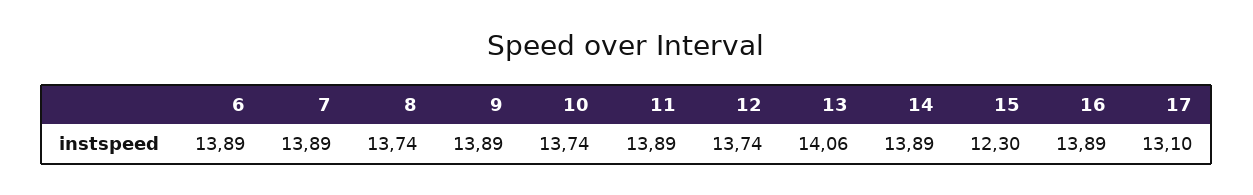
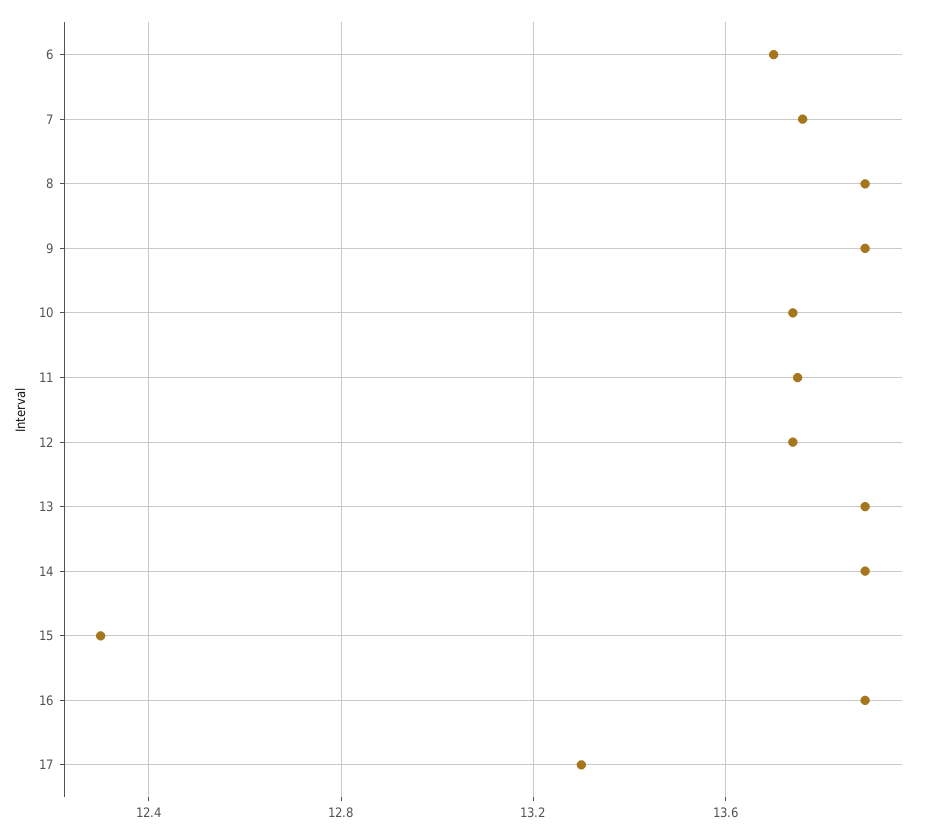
6: 13.89 -> 13.7
7: 13.89 -> 13.75
8: 13.74 -> 13.9
11: 13.89 -> 13.75
13: 14.06 -> 13.9
17: 13.1 -> 13.3

